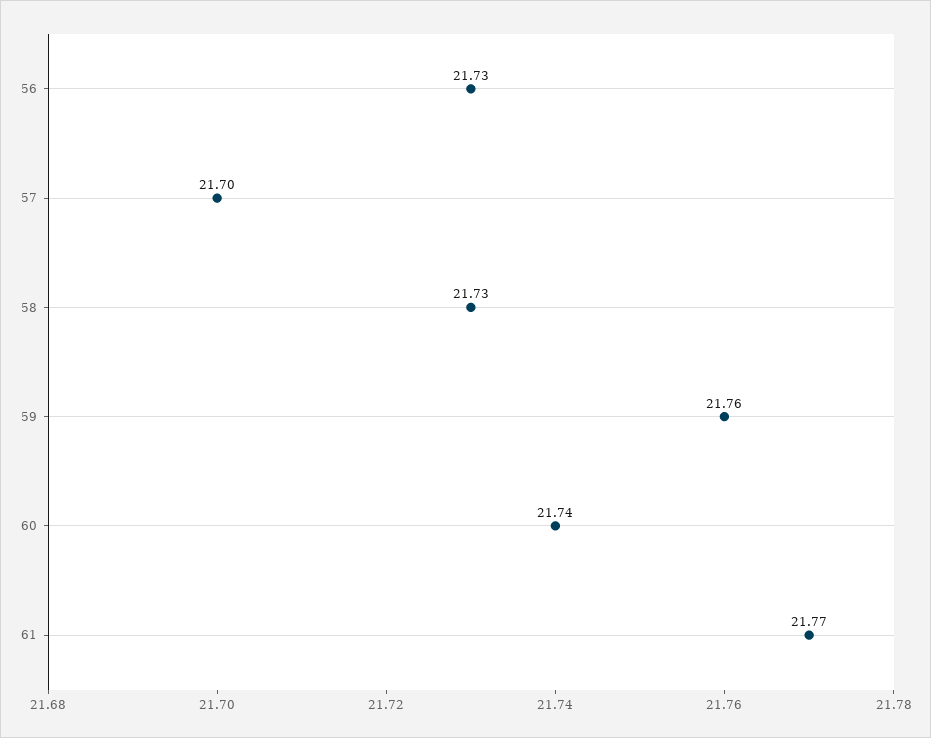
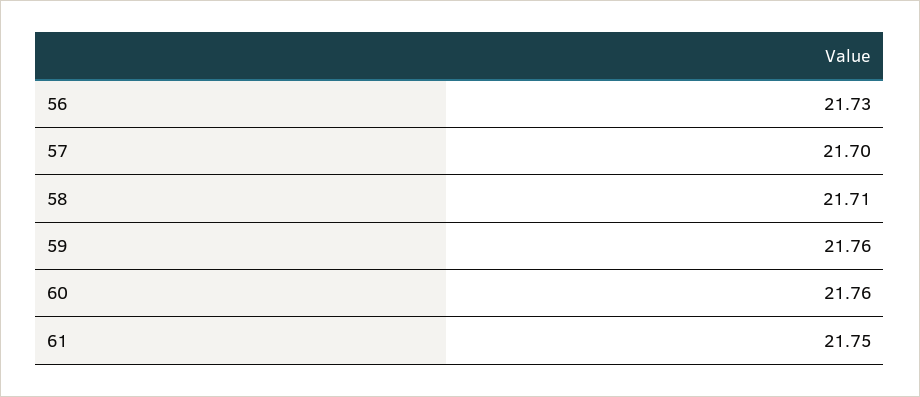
58: 21.73 -> 21.71
60: 21.74 -> 21.76
61: 21.77 -> 21.75

